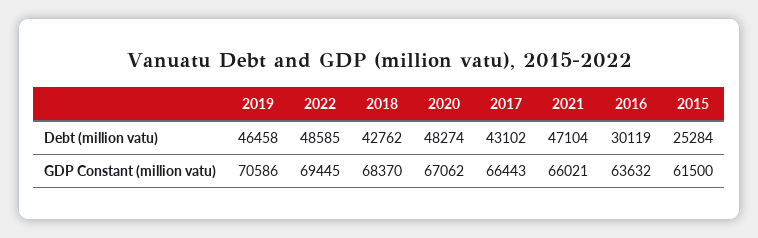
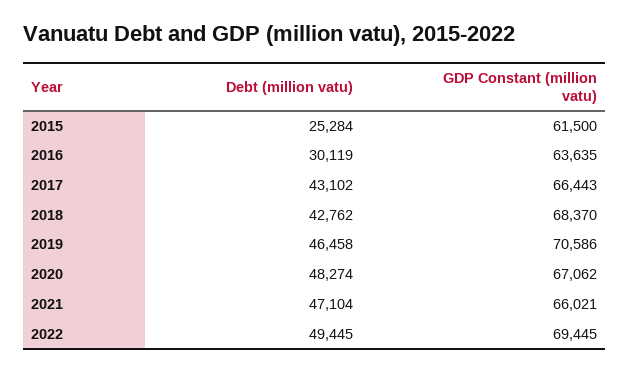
2022, Debt (million vatu): 48585 -> 49445
2016, GDP Constant (million vatu): 63632 -> 63635

